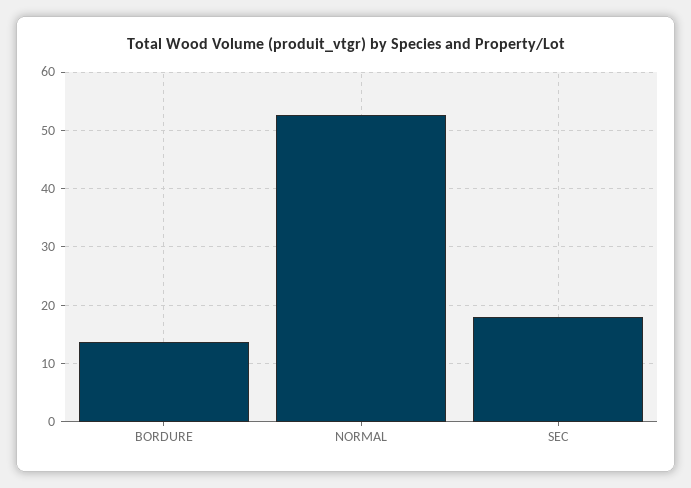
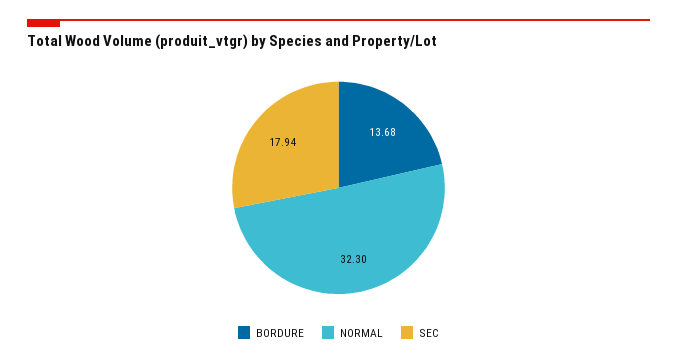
NORMAL: 52 -> 32.3

